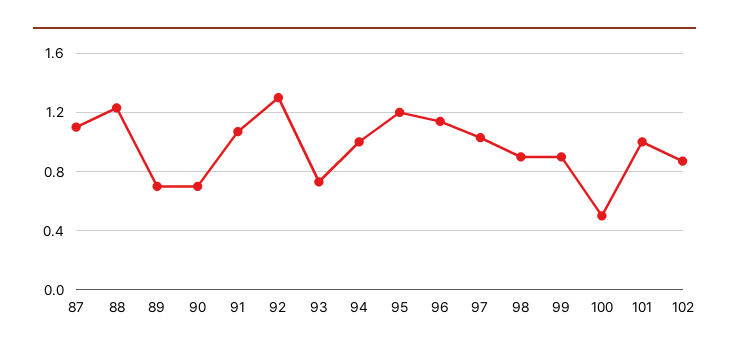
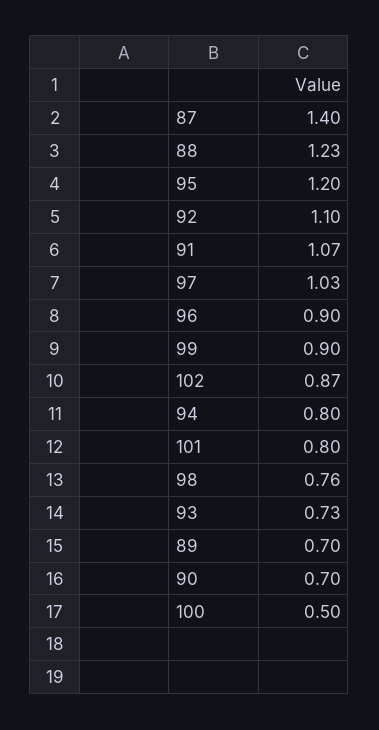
87: 1.1 -> 1.4
92: 1.3 -> 1.1
94: 1 -> 0.8
96: 1.15 -> 0.9
98: 0.9 -> 0.76
101: 1 -> 0.8

